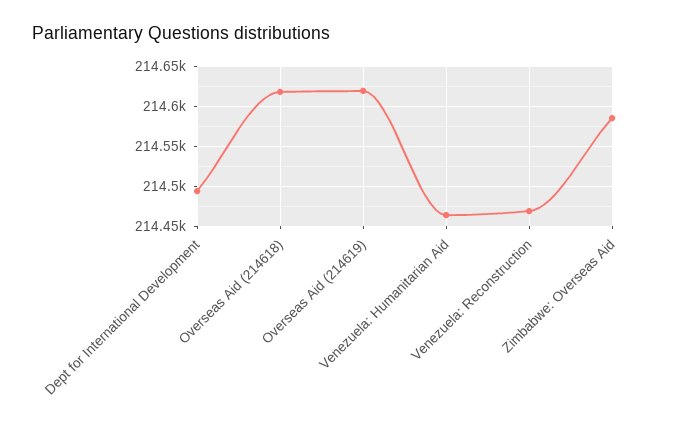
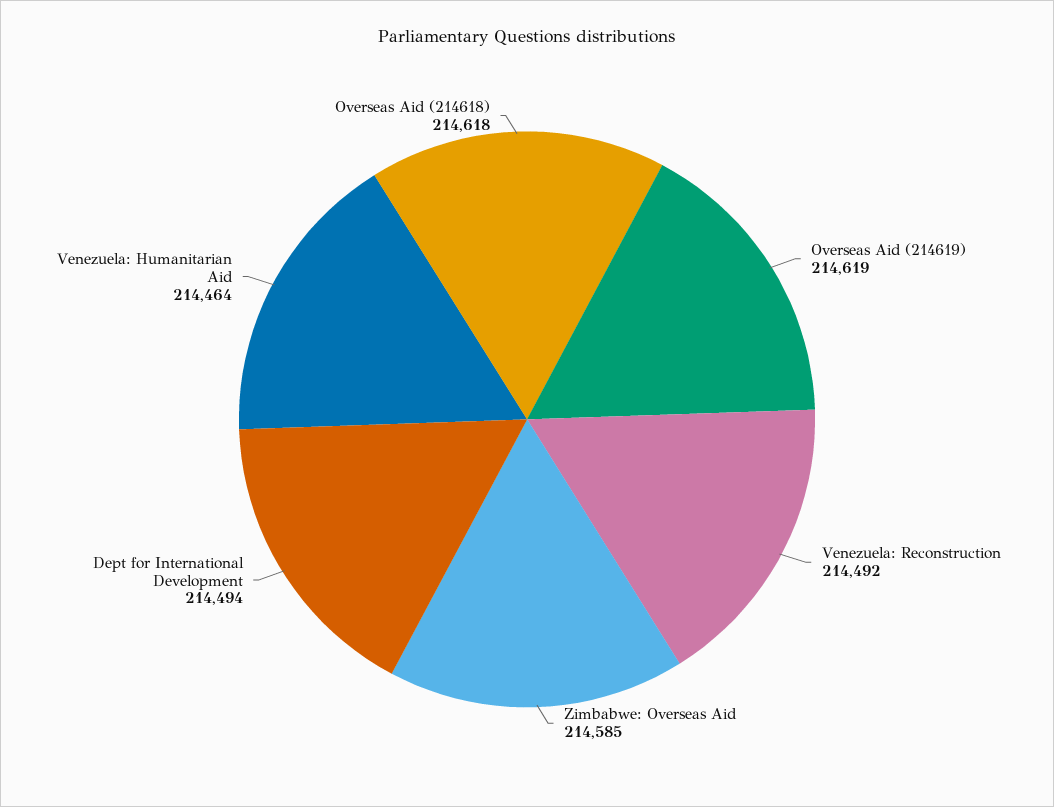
Venezuela: Reconstruction: 214470 -> 214492

